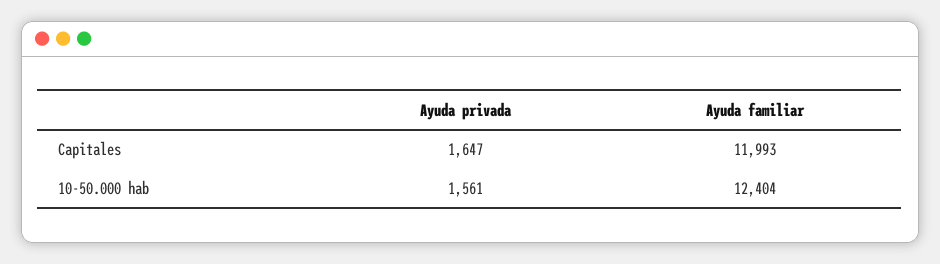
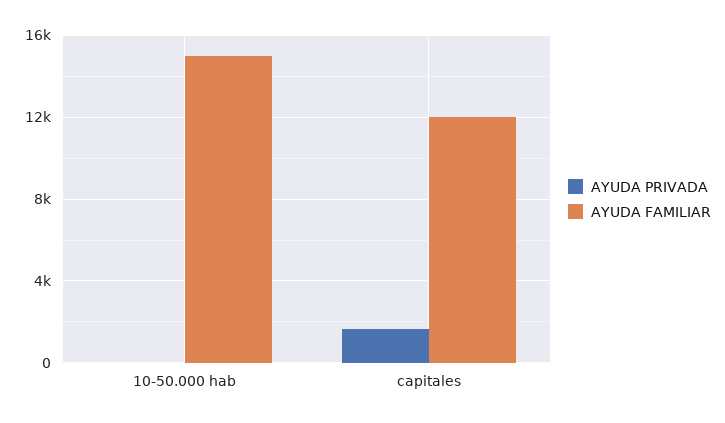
Ayuda privada, 10-50.000 hab: 1561 -> 0
Ayuda familiar, 10-50.000 hab: 12404 -> 15000

